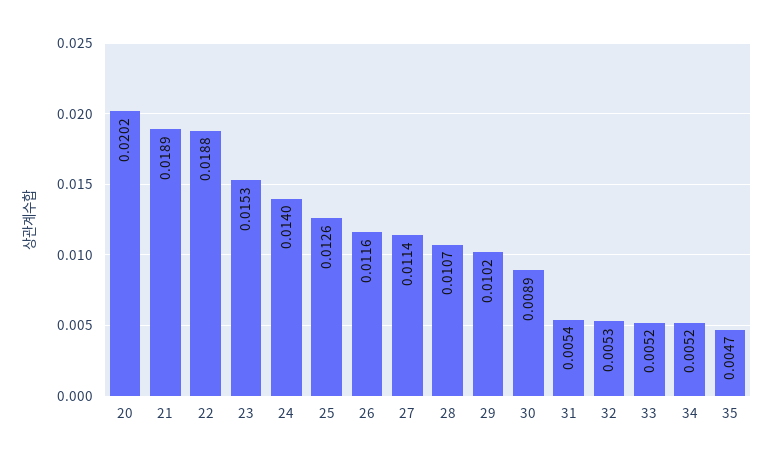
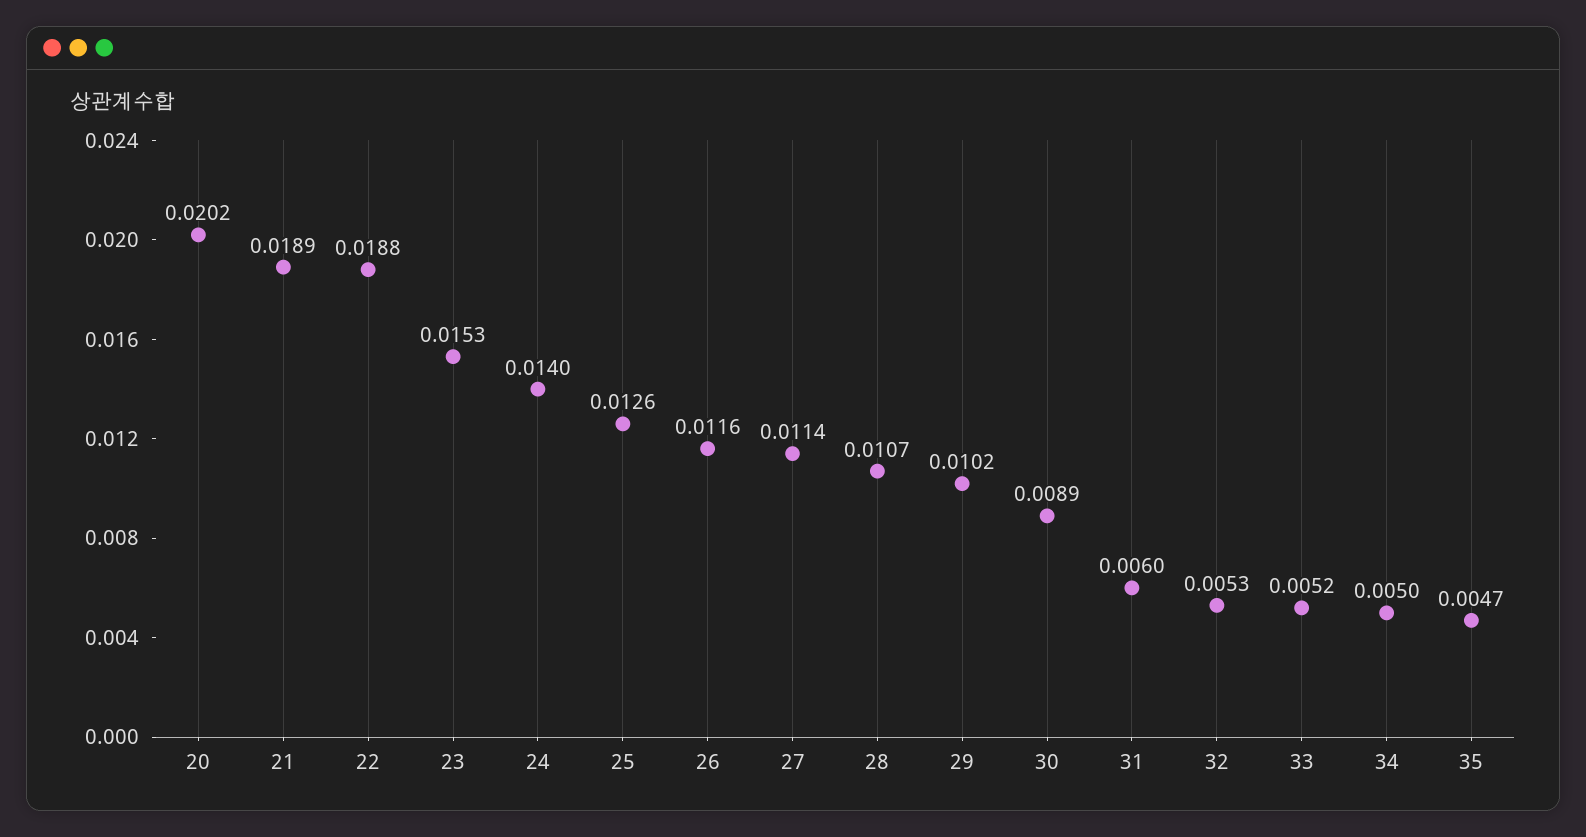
31: 0.0054 -> 0.006
34: 0.0052 -> 0.005

